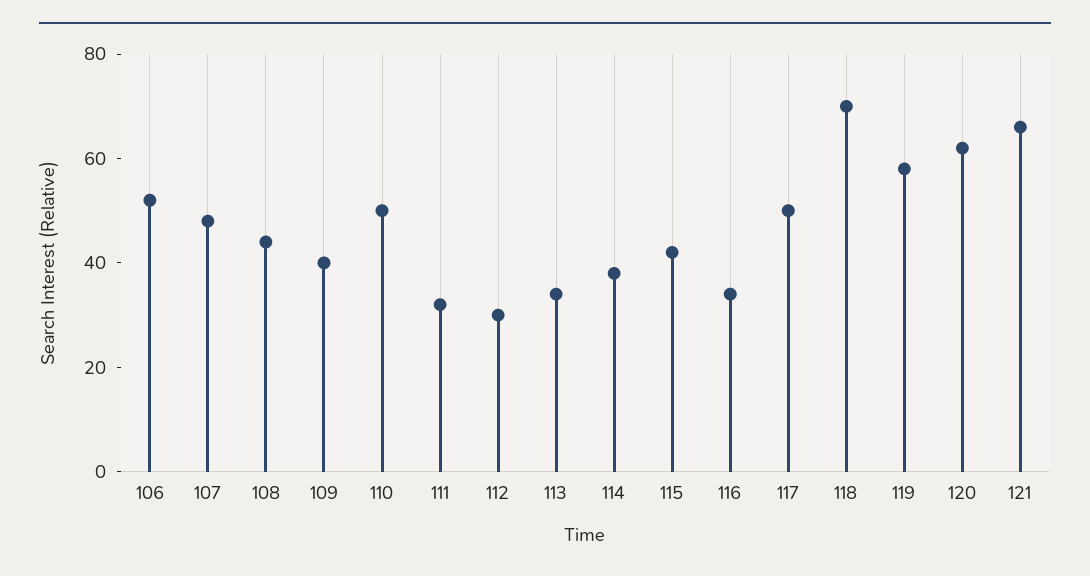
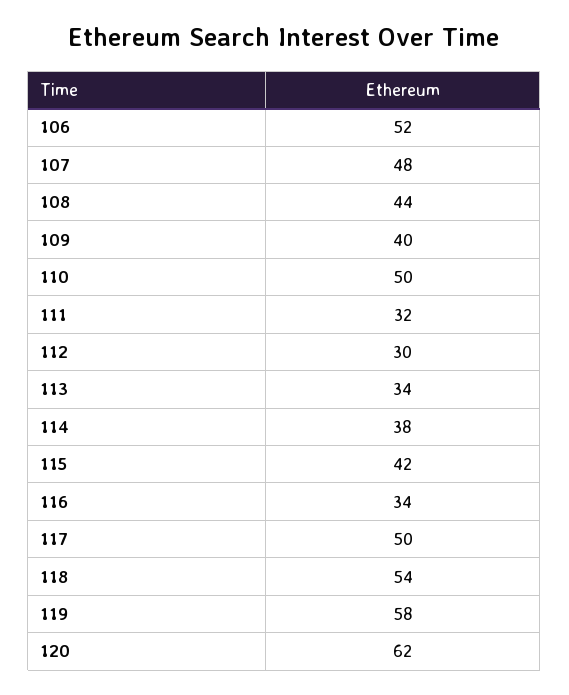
118: 70 -> 54
121: 65 -> none

